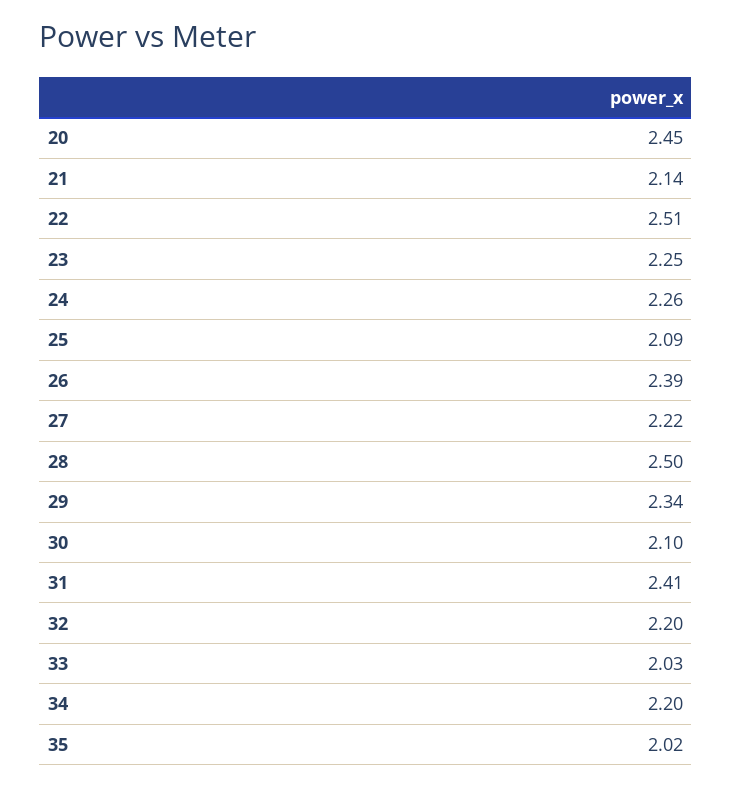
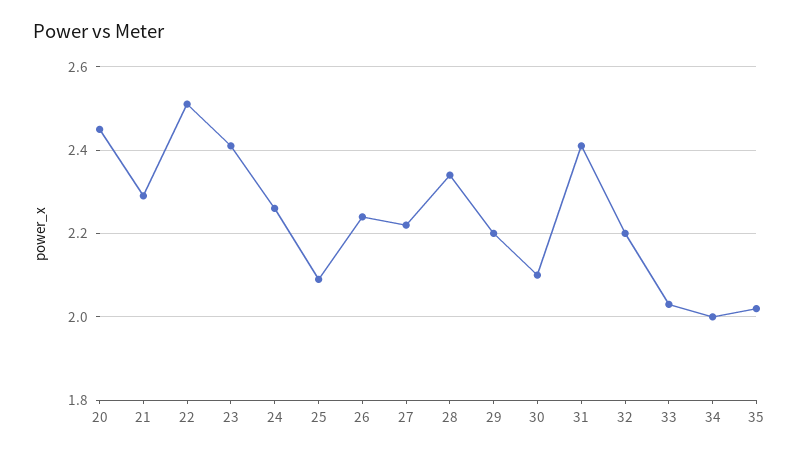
21: 2.14 -> 2.3
23: 2.25 -> 2.4
26: 2.39 -> 2.25
28: 2.5 -> 2.35
29: 2.34 -> 2.2
34: 2.2 -> 2

